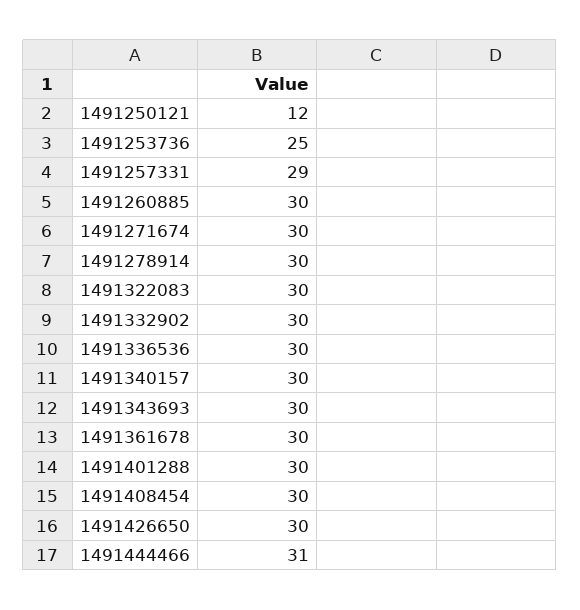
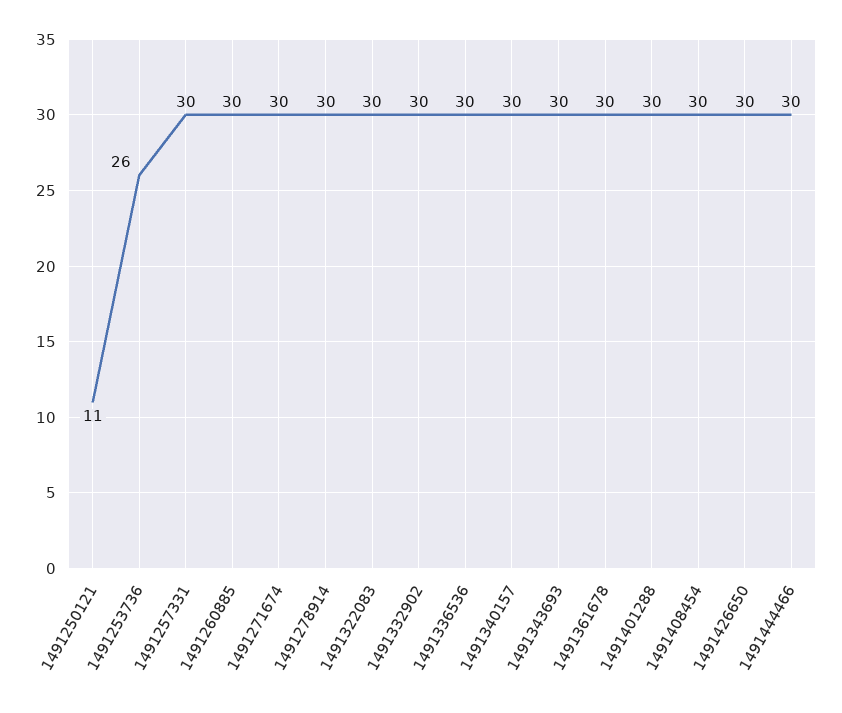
1491250121: 12 -> 11
1491253736: 25 -> 26
1491257331: 29 -> 30
1491444466: 31 -> 30

